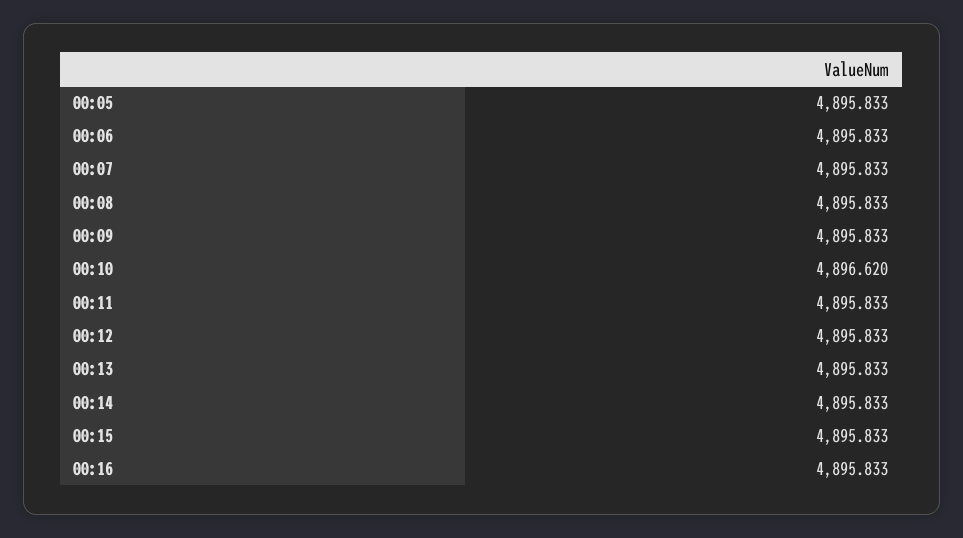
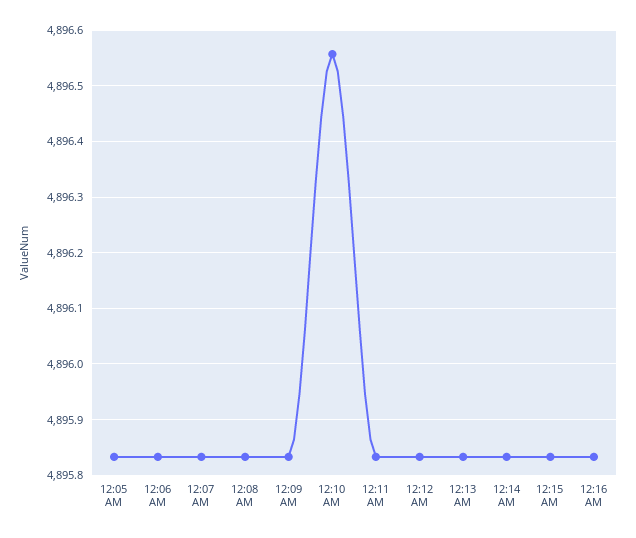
00:10: 4896.62 -> 4896.56

